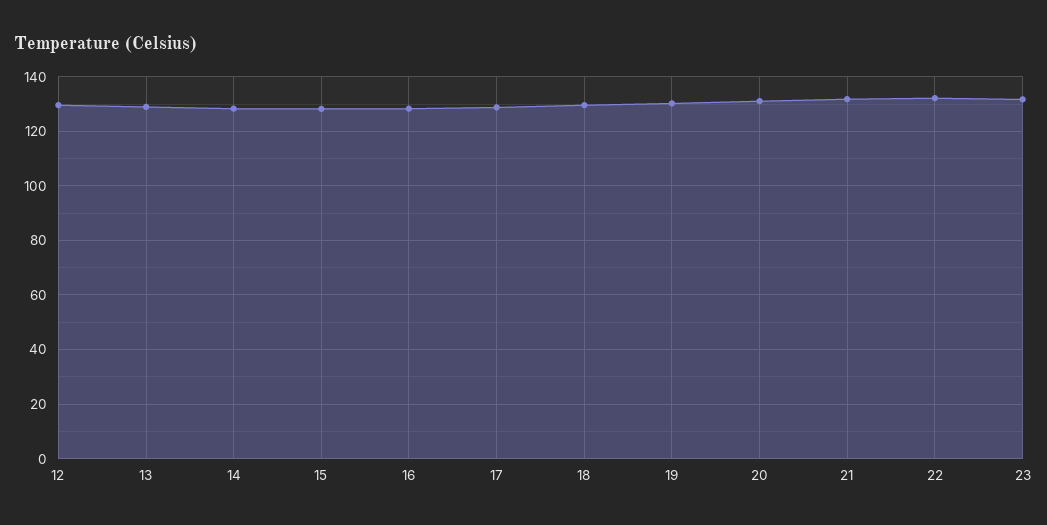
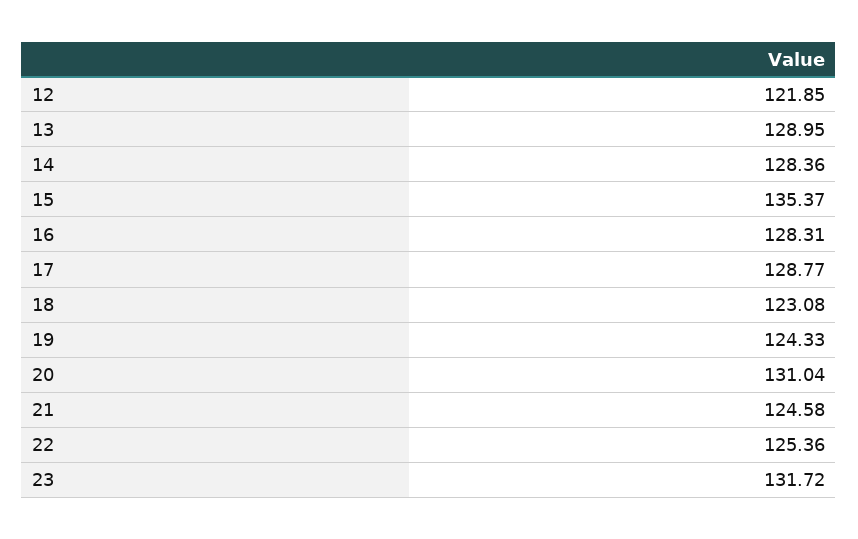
12: 130 -> 121.85
15: 127.5 -> 135.37
18: 130 -> 123.08
19: 130 -> 124.33
21: 132.5 -> 124.58
22: 132.5 -> 125.36

